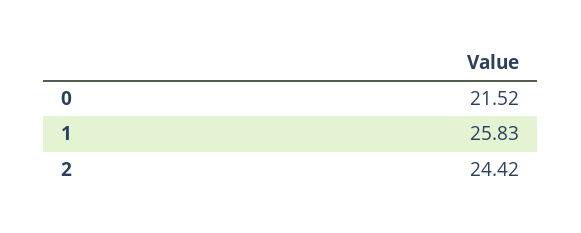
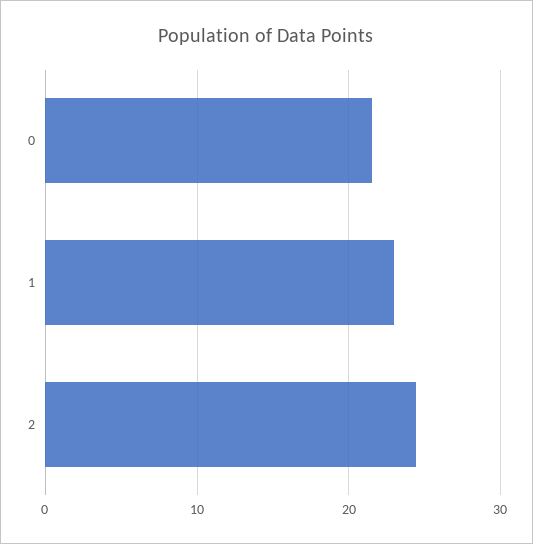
1: 25.83 -> 23

